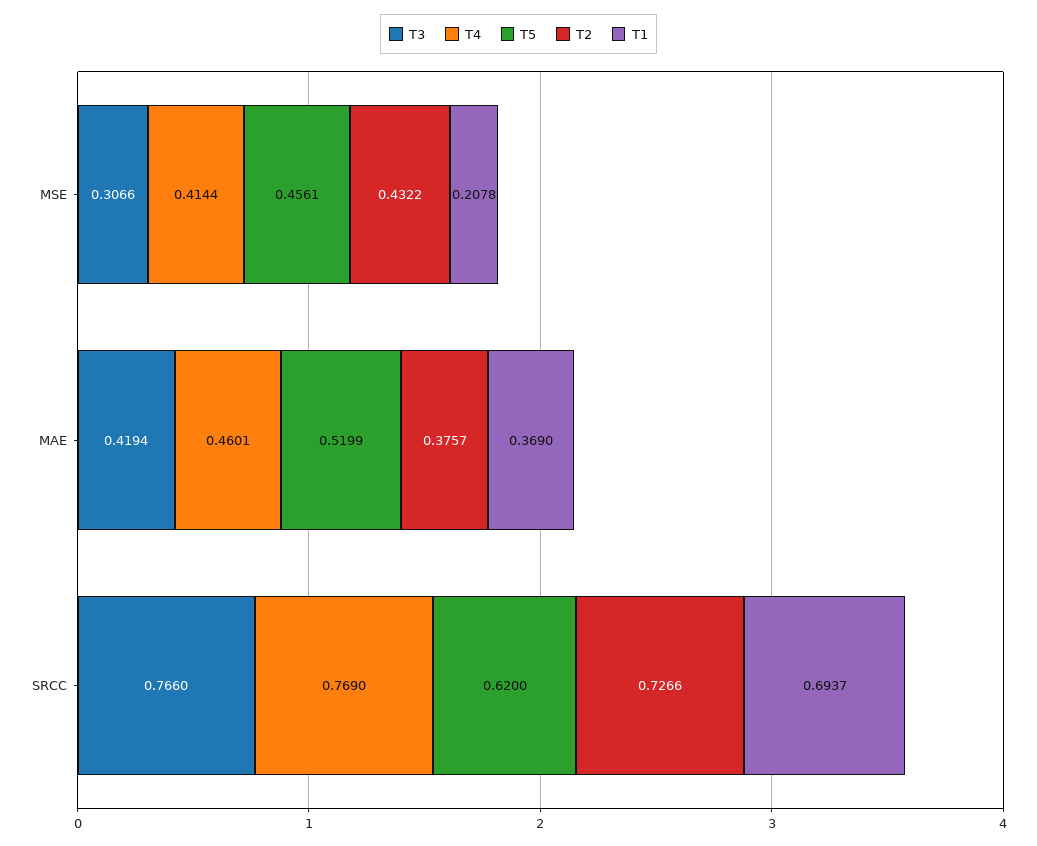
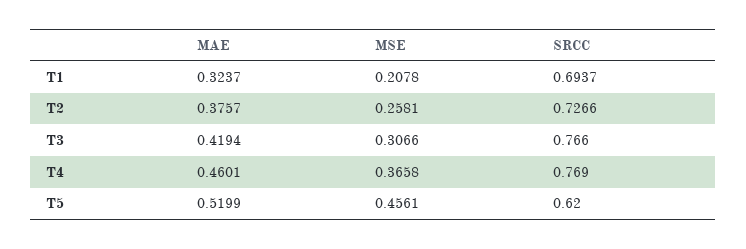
T4, MSE: 0.4144 -> 0.3658
T2, MSE: 0.4322 -> 0.2581
T1, MAE: 0.369 -> 0.3237

